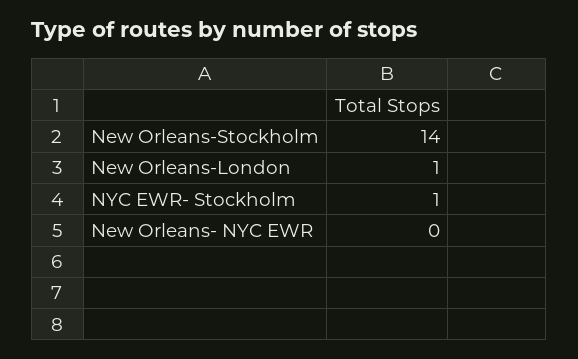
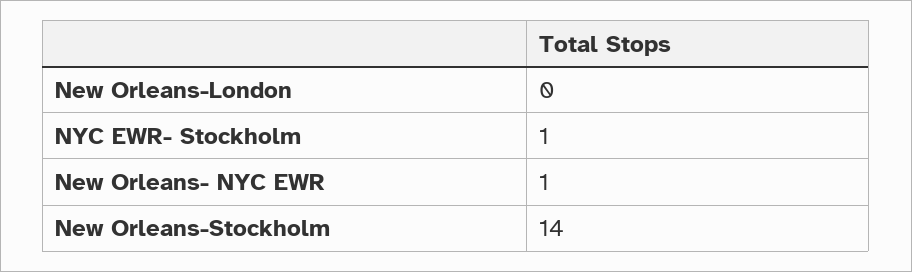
New Orleans-London: 1 -> 0
New Orleans- NYC EWR: 0 -> 1

